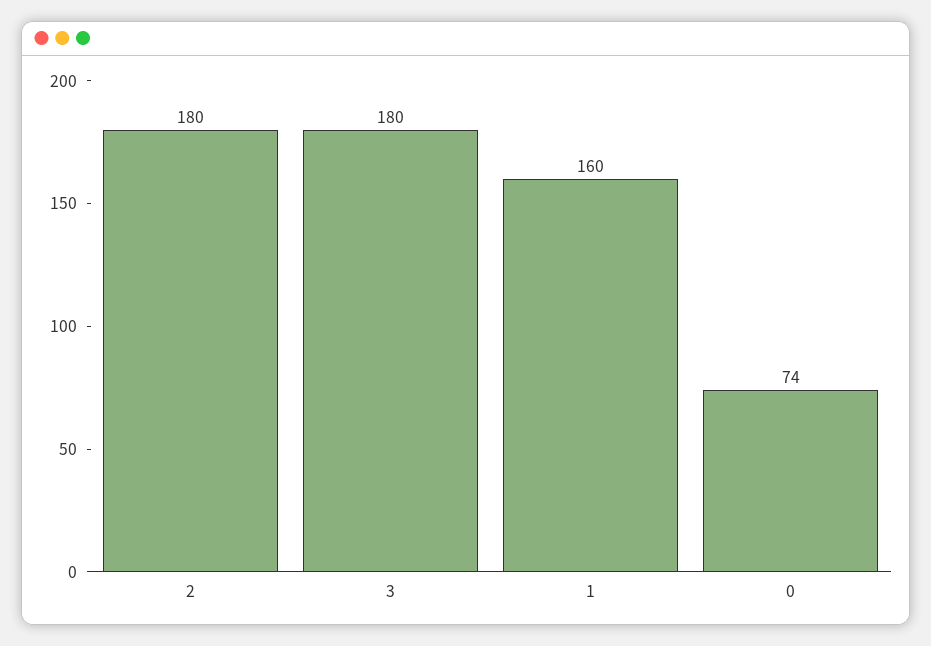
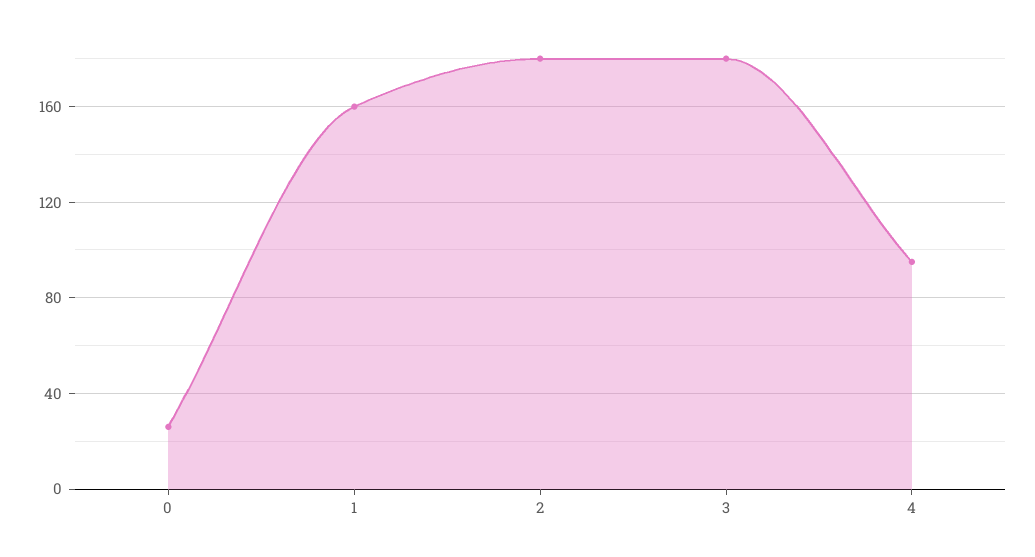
0: 74 -> 25
4: none -> 95

